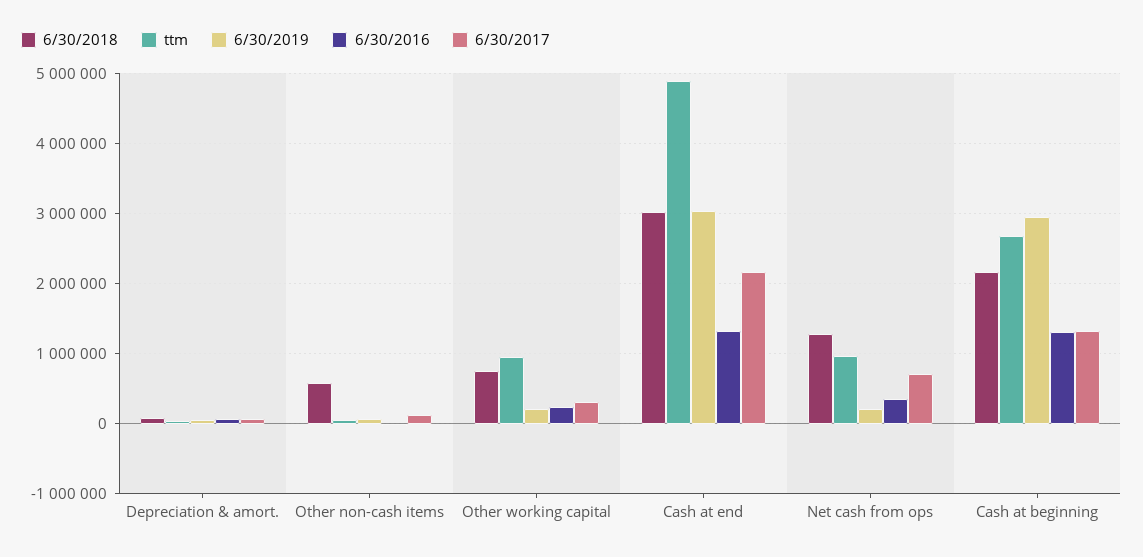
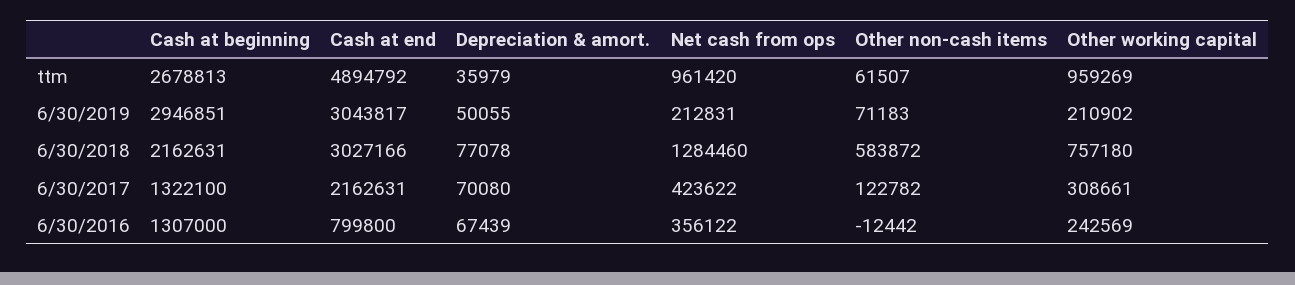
6/30/2016, Cash at end: 1300000 -> 799800
6/30/2017, Net cash from ops: 700000 -> 423622

